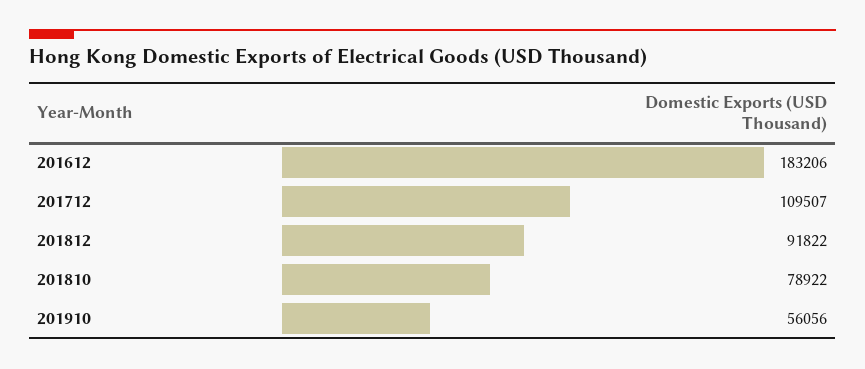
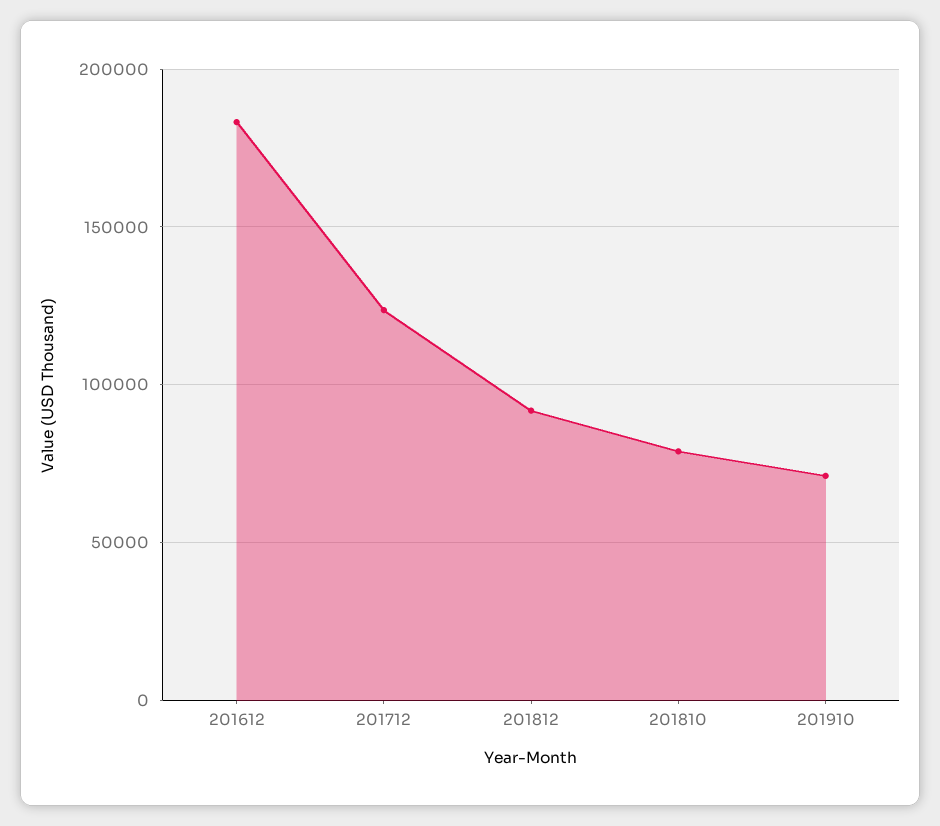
201712: 109507 -> 125000
201910: 56056 -> 70000

